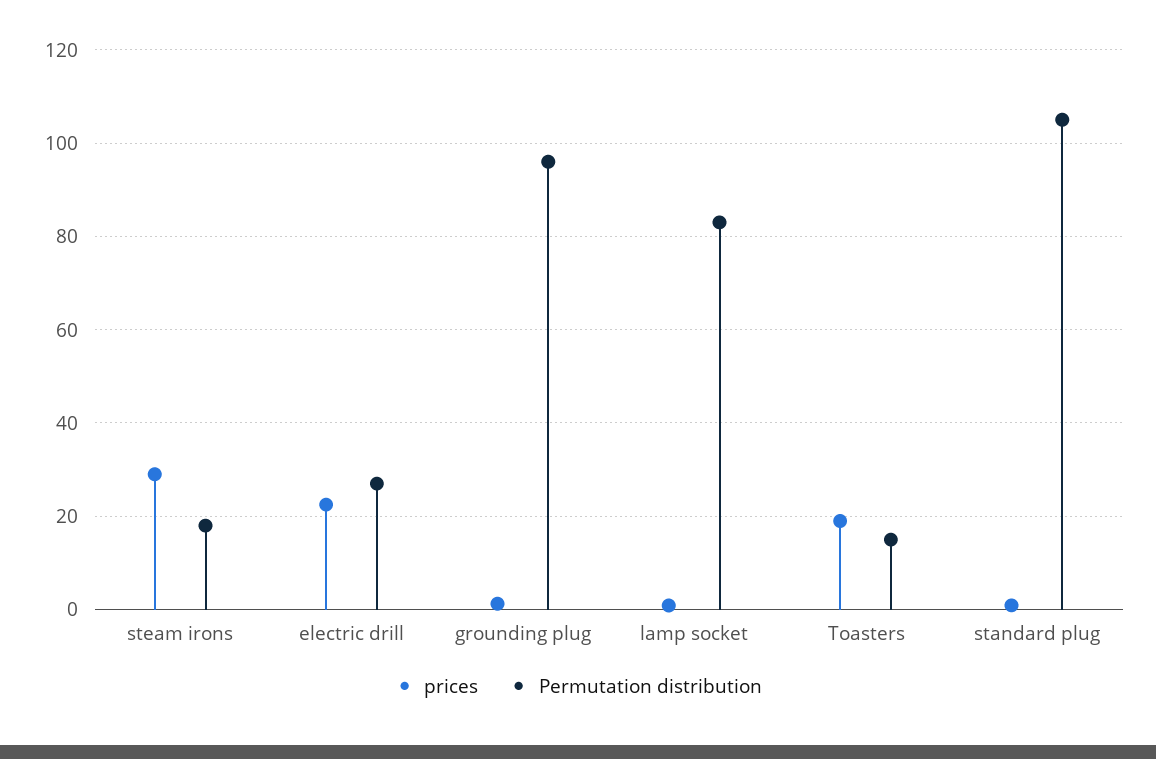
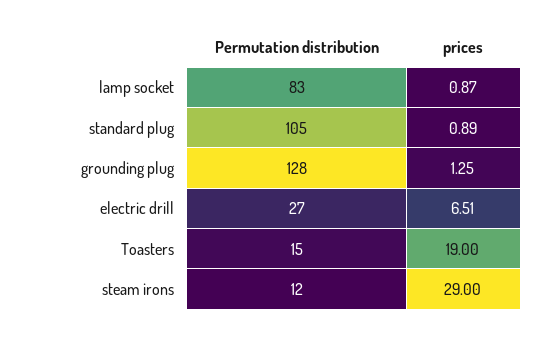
Permutation distribution, steam irons: 18 -> 12
prices, electric drill: 22 -> 6.51
Permutation distribution, grounding plug: 96 -> 128

